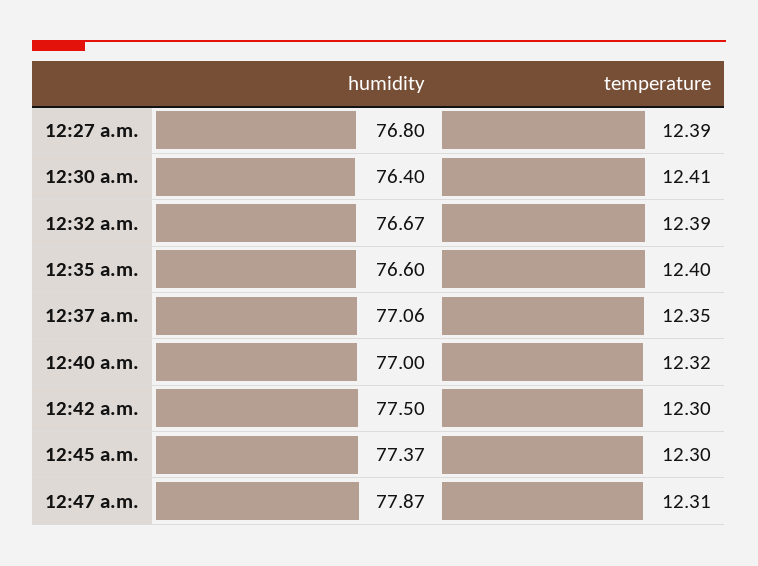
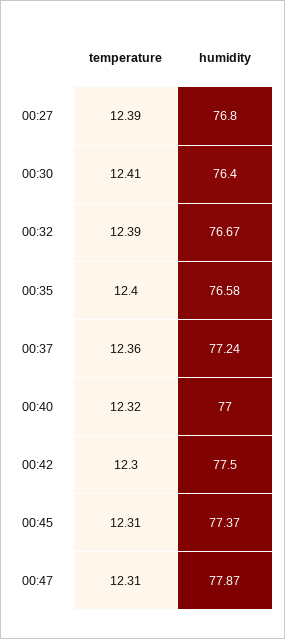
humidity, 12:35 a.m.: 76.6 -> 76.58
humidity, 12:37 a.m.: 77.06 -> 77.24
temperature, 12:37 a.m.: 12.35 -> 12.36
temperature, 12:45 a.m.: 12.3 -> 12.31

